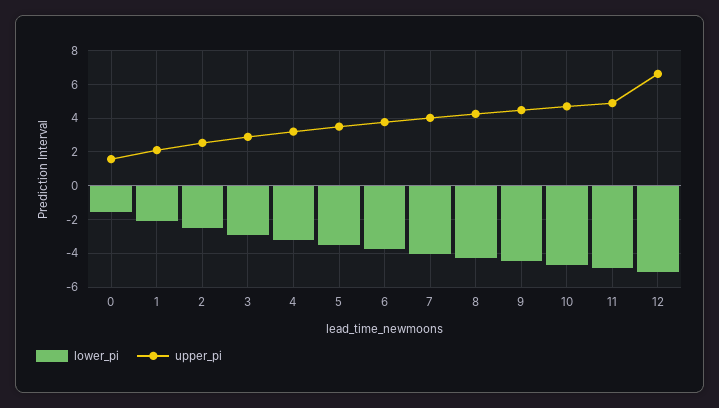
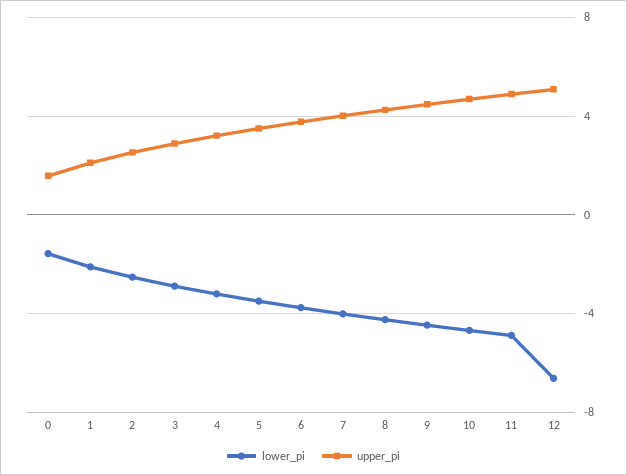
lower_pi, 12: -5 -> -6.5
upper_pi, 12: 6.5 -> 5

